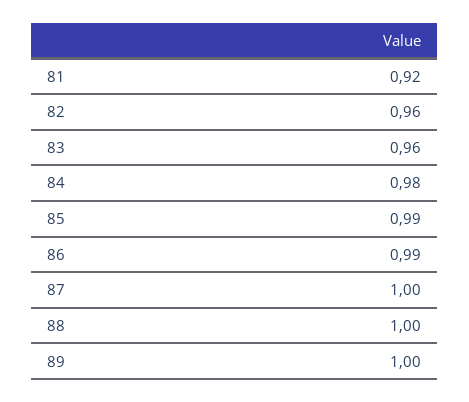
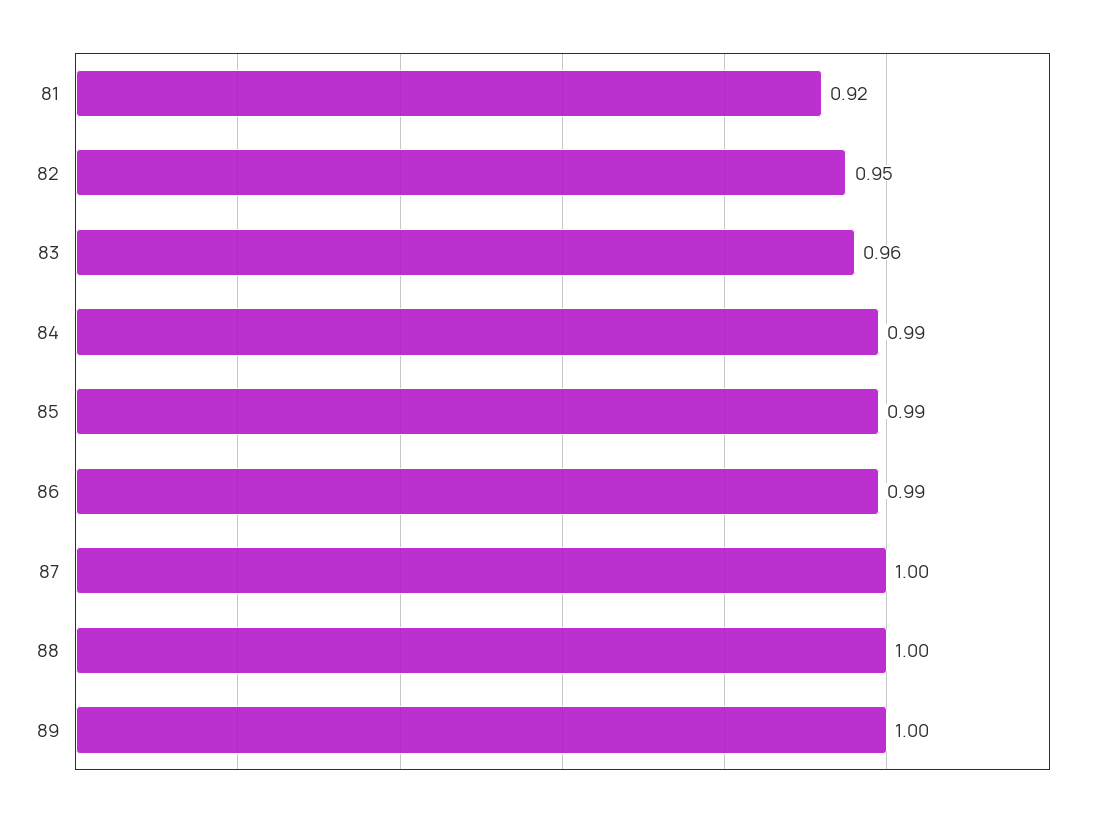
82: 0.96 -> 0.95
84: 0.98 -> 0.99

